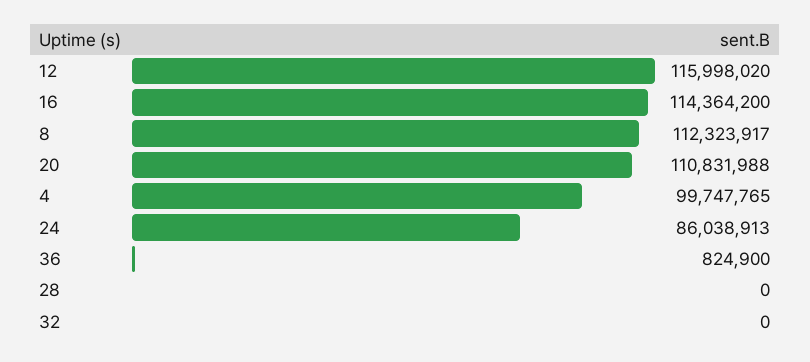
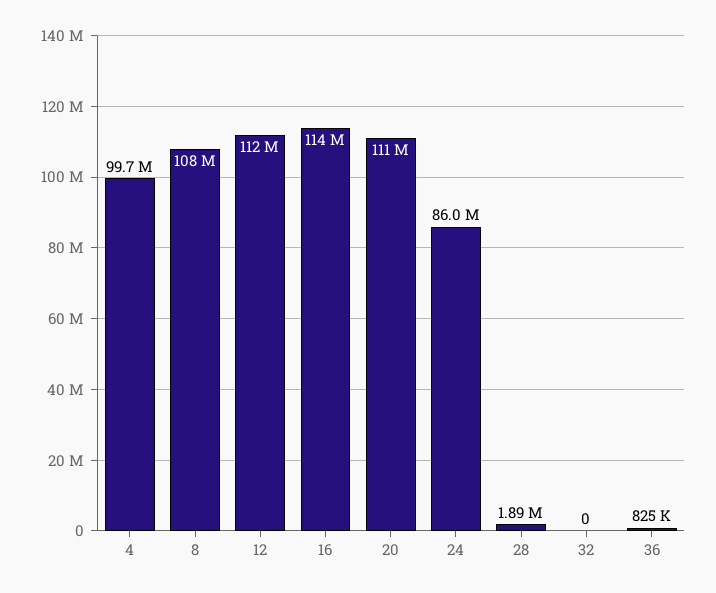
12: 115998020 -> 112000000
8: 112323917 -> 108000000
28: 0 -> 1890000

